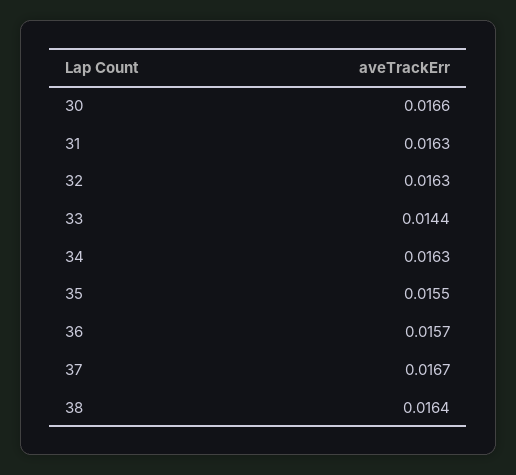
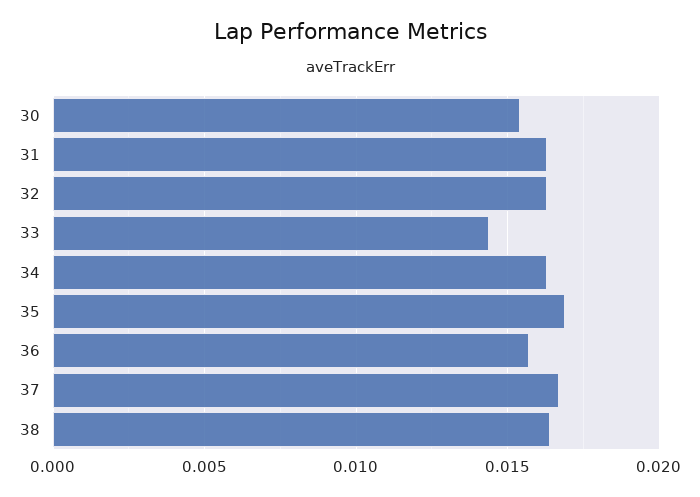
30: 0.0166 -> 0.0155
35: 0.0155 -> 0.017

